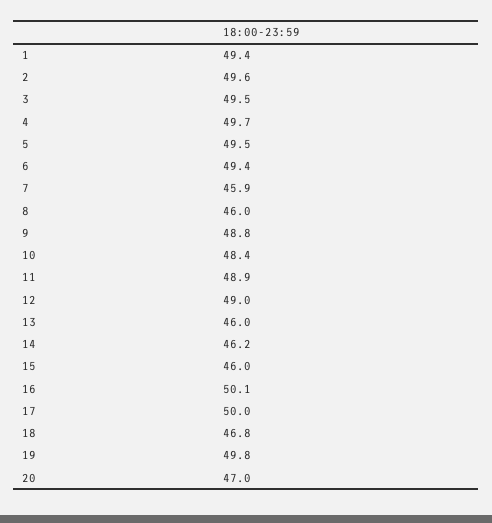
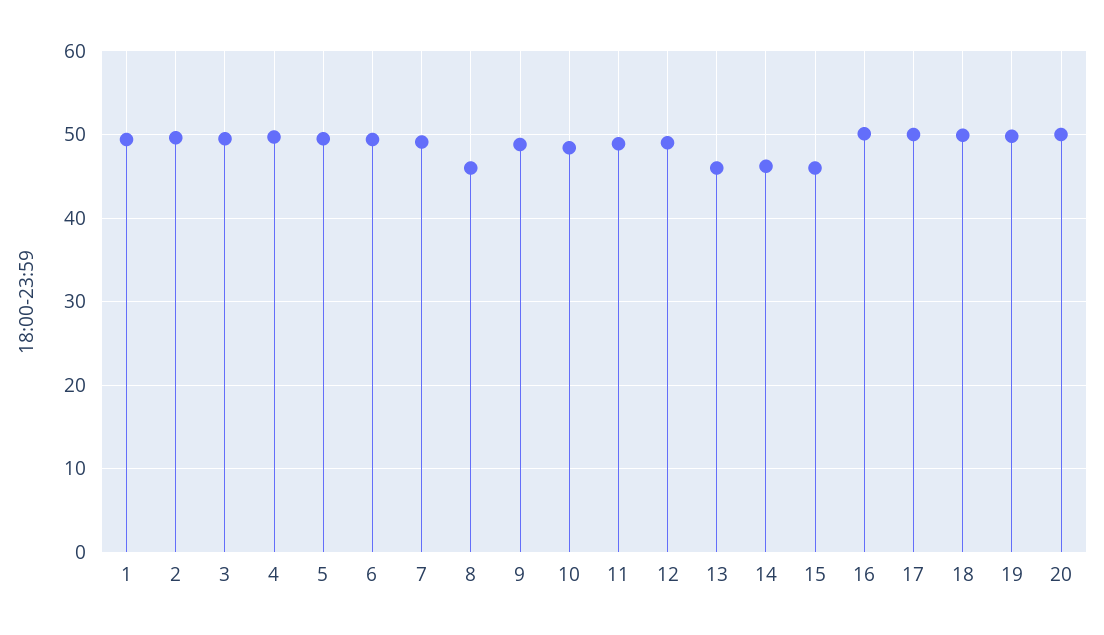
7: 45.9 -> 49
18: 46.8 -> 50
20: 47 -> 50

